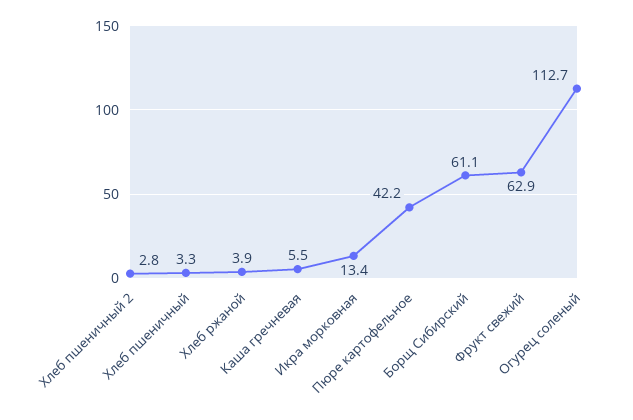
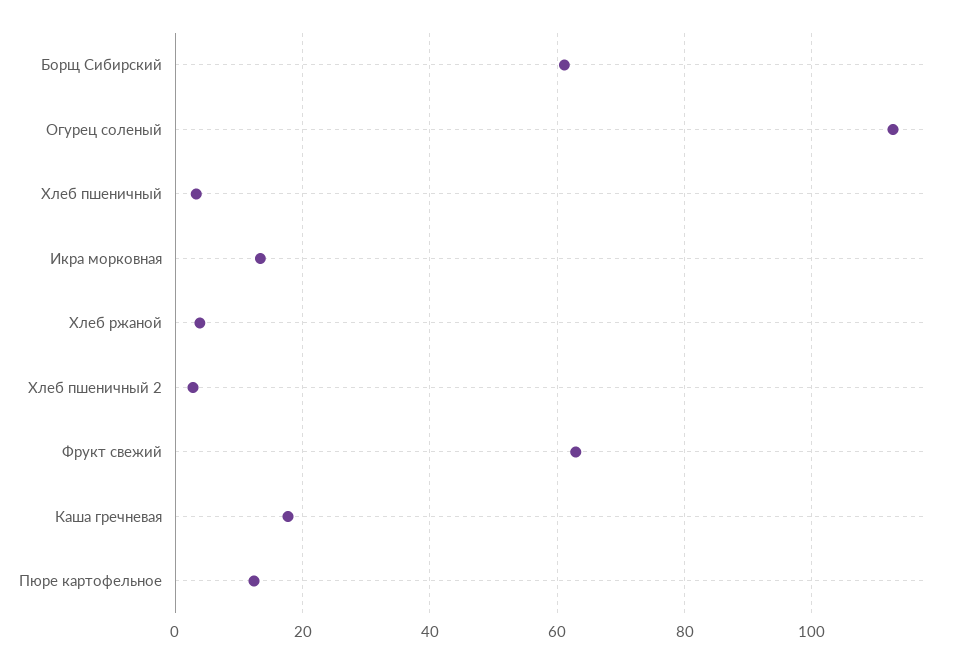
Каша гречневая: 5.5 -> 18
Пюре картофельное: 42.2 -> 12

